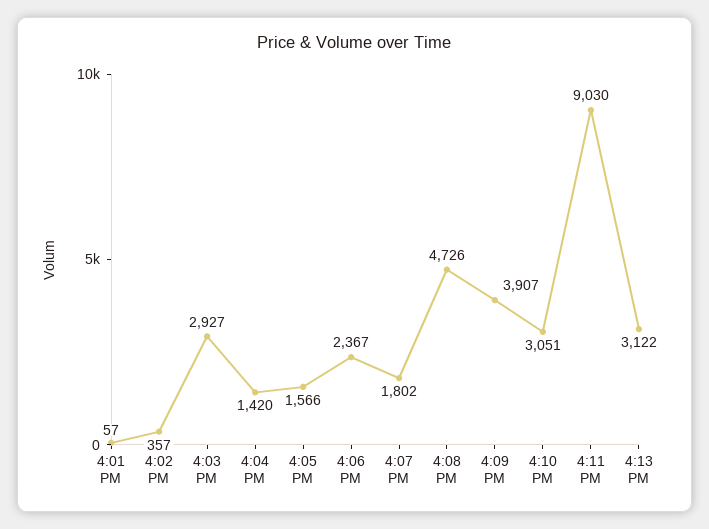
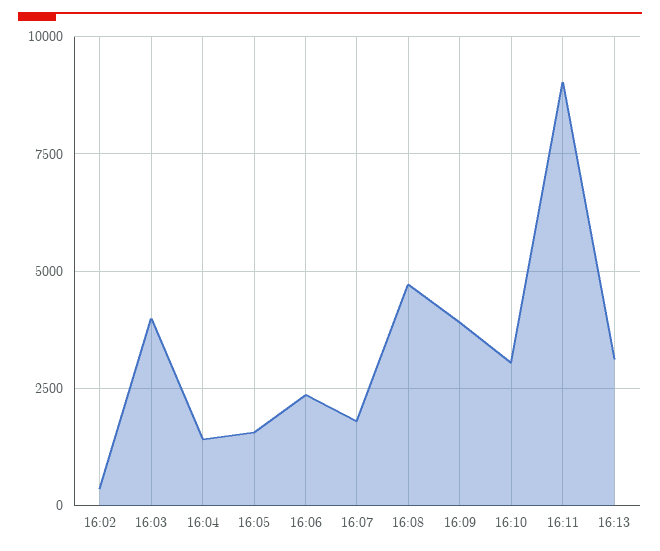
4:01 PM: 57 -> none
4:03 PM: 2927 -> 4000

